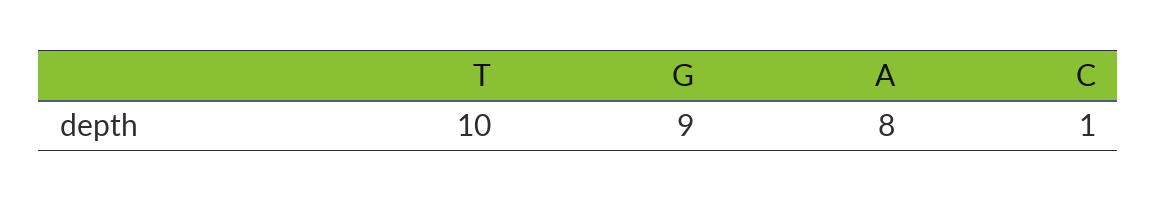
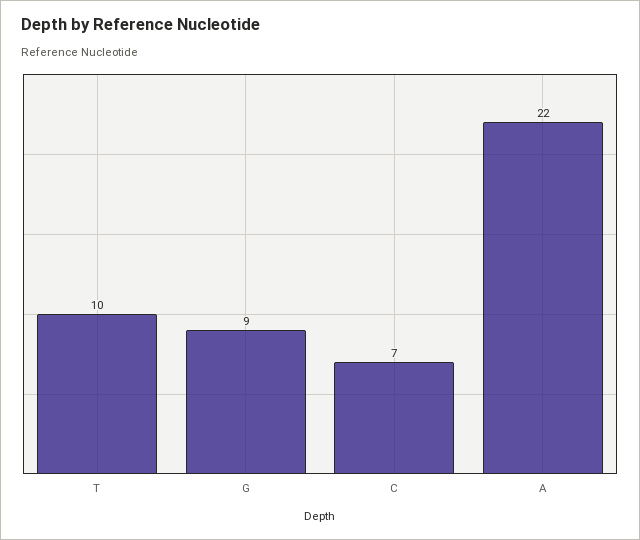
A: 8 -> 22
C: 1 -> 7

